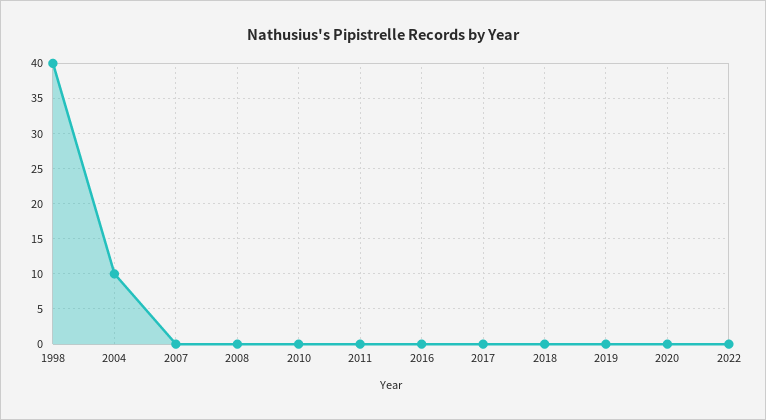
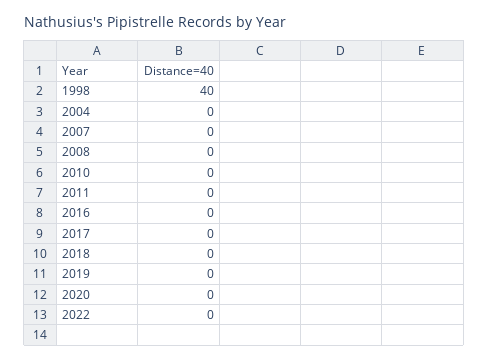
2004: 10 -> 0

